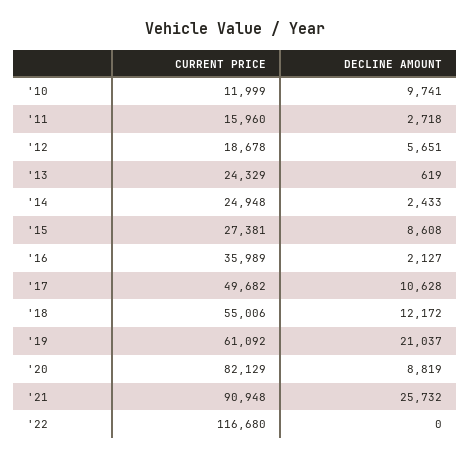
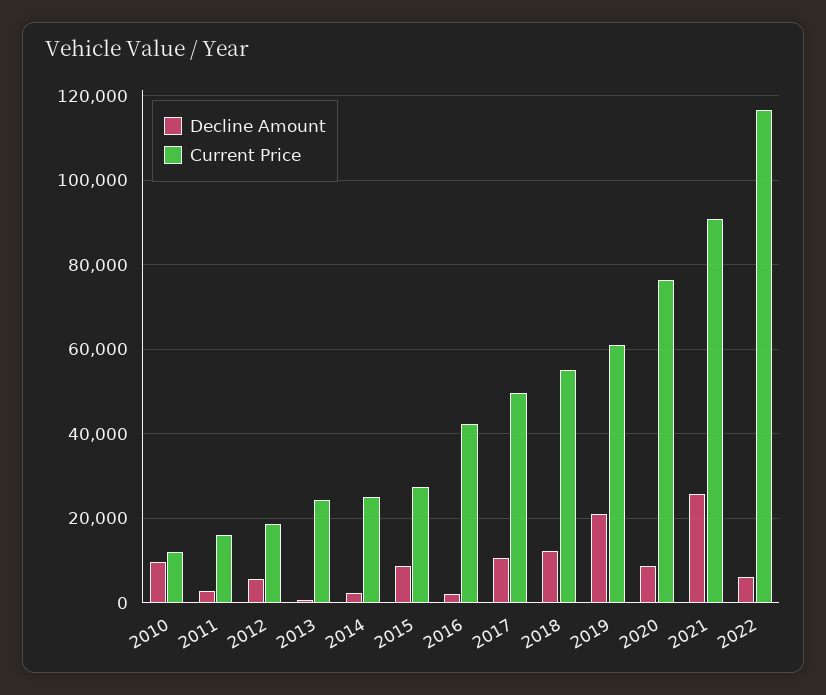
CURRENT PRICE, '16: 35989 -> 42000
CURRENT PRICE, '20: 82129 -> 76000
DECLINE AMOUNT, '22: 0 -> 6000

